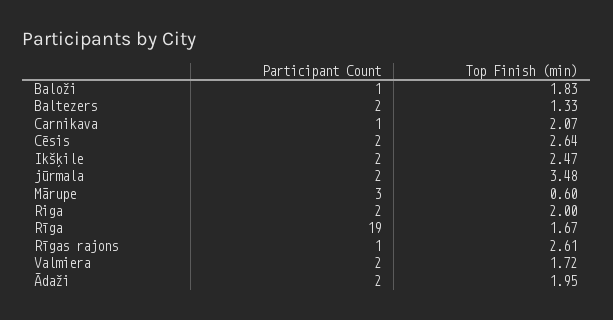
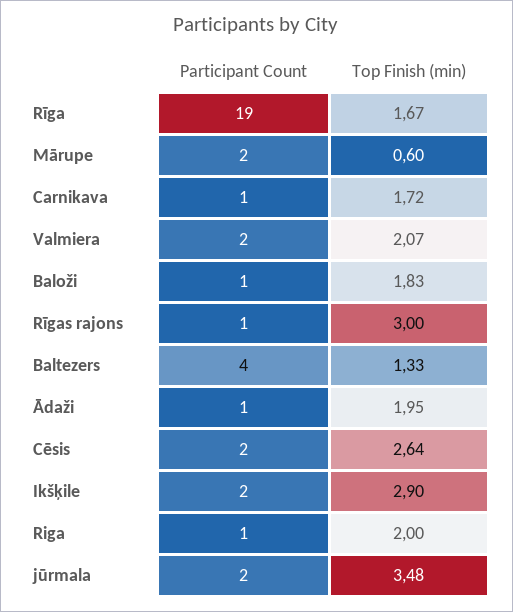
Participant Count, Baltezers: 2 -> 4
Top Finish (min), Carnikava: 2.07 -> 1.72
Top Finish (min), Ikšķile: 2.47 -> 2.9
Participant Count, Mārupe: 3 -> 2
Participant Count, Riga: 2 -> 1
Top Finish (min), Rīgas rajons: 2.61 -> 3
Top Finish (min), Valmiera: 1.72 -> 2.07
Participant Count, Ādaži: 2 -> 1

